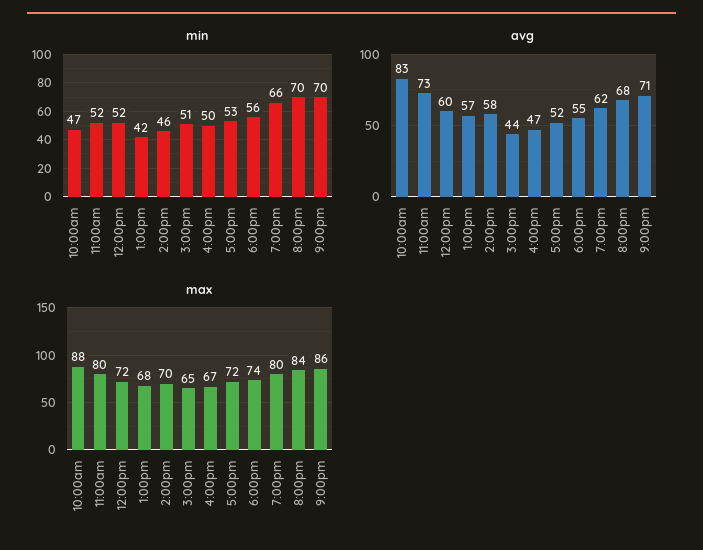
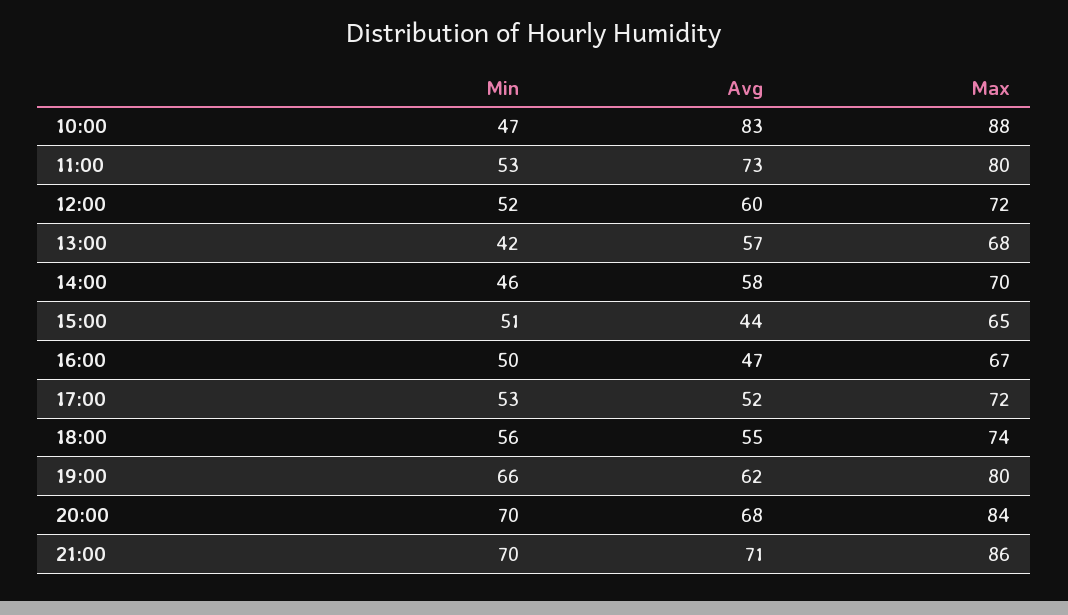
min, 11:00am: 52 -> 53

